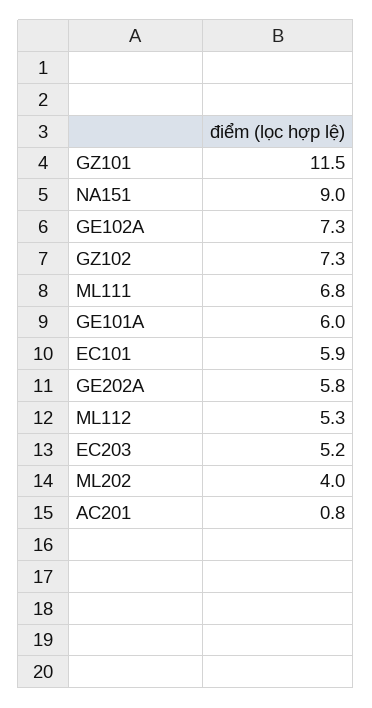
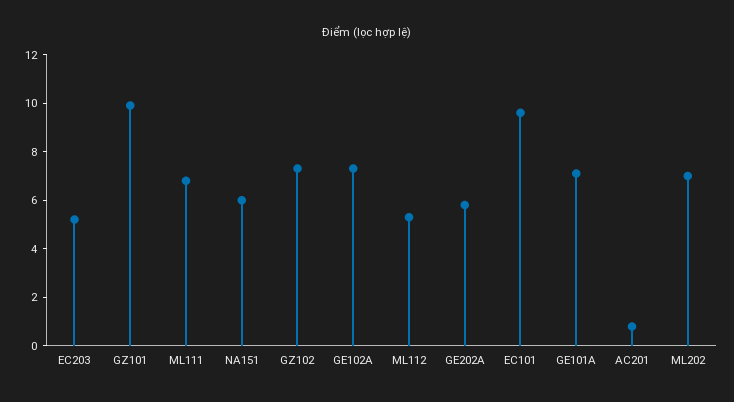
GZ101: 11.5 -> 10
NA151: 9 -> 6
GE101A: 6 -> 7
EC101: 5.9 -> 9.5
ML202: 4 -> 7

